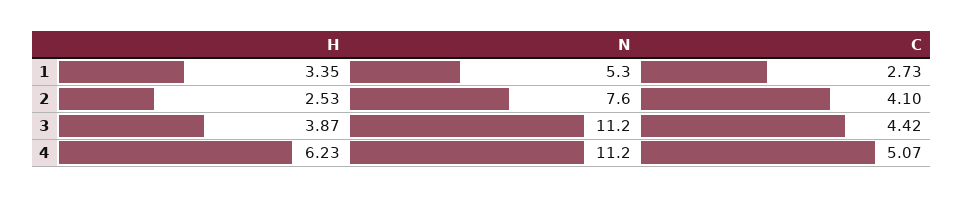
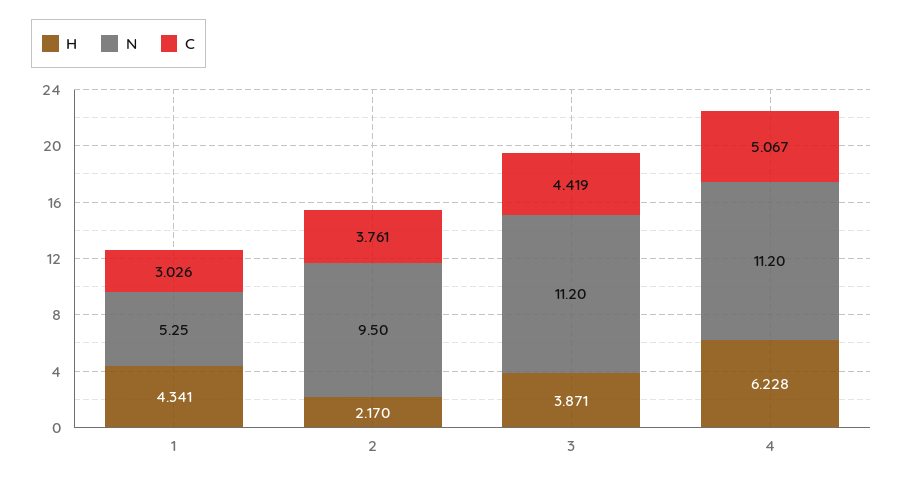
H, 1: 3.35 -> 4.341
C, 1: 2.73 -> 3.026
H, 2: 2.53 -> 2.17
N, 2: 7.6 -> 9.5
C, 2: 4.1 -> 3.761

